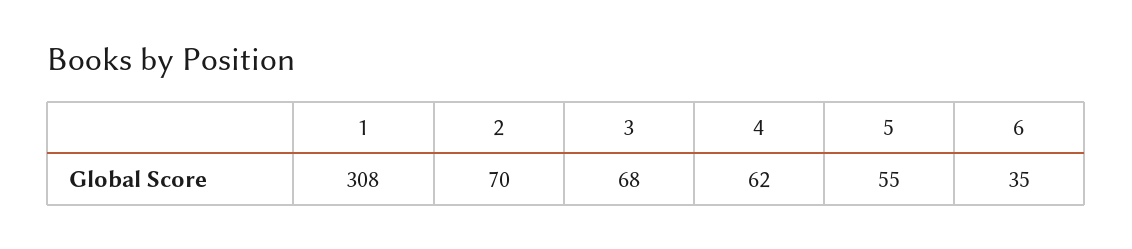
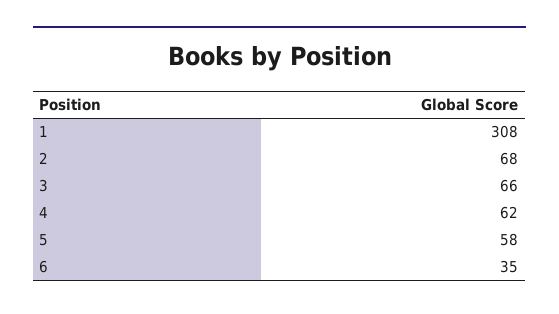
2: 70 -> 68
3: 68 -> 66
5: 55 -> 58

